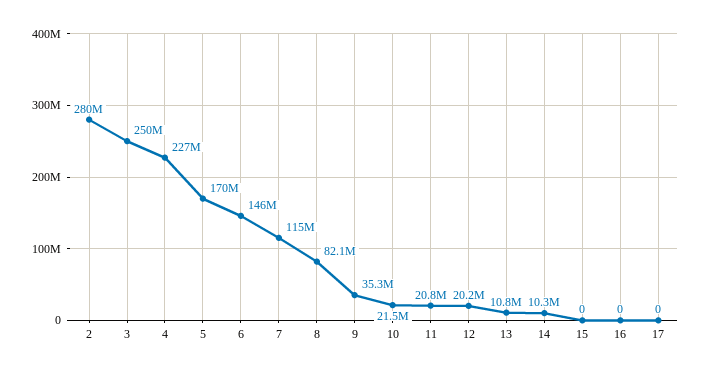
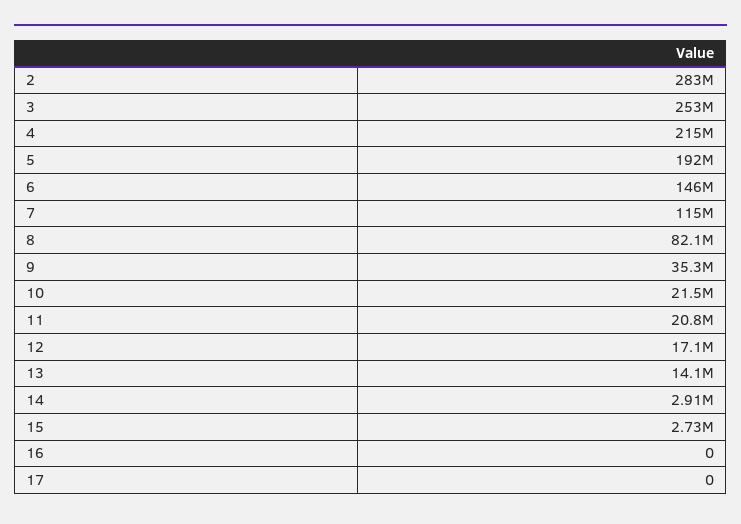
2: 280000000 -> 283000000
3: 250000000 -> 253000000
4: 227000000 -> 215000000
5: 170000000 -> 192000000
12: 20200000 -> 17100000
13: 10800000 -> 14100000
14: 10300000 -> 2910000
15: 0 -> 2730000

